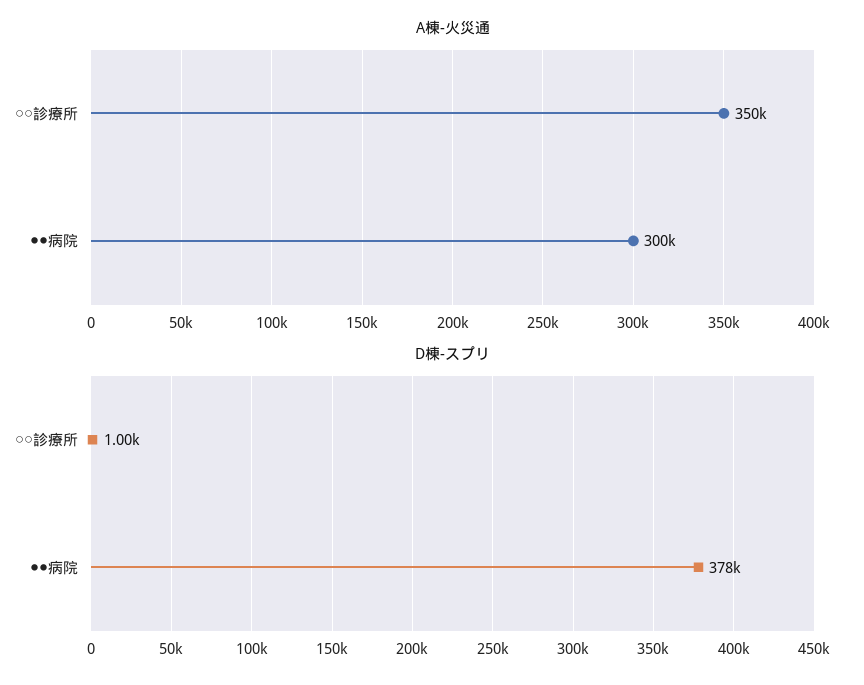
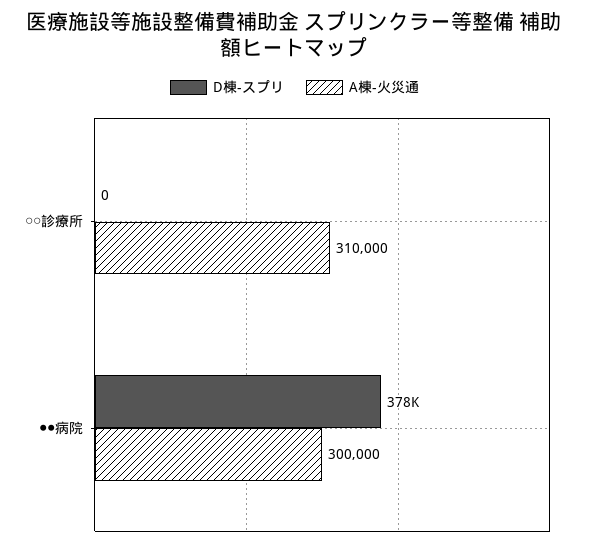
A棟-火災通, ○○診療所: 350000 -> 310000
D棟-スプリ, ○○診療所: 1000 -> 0

